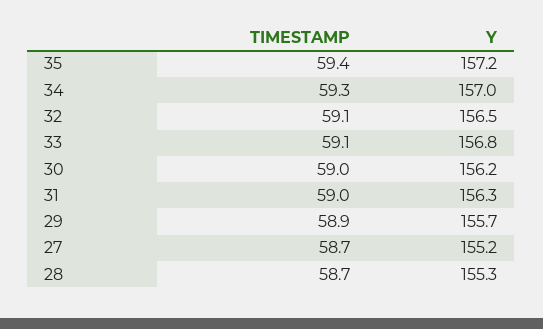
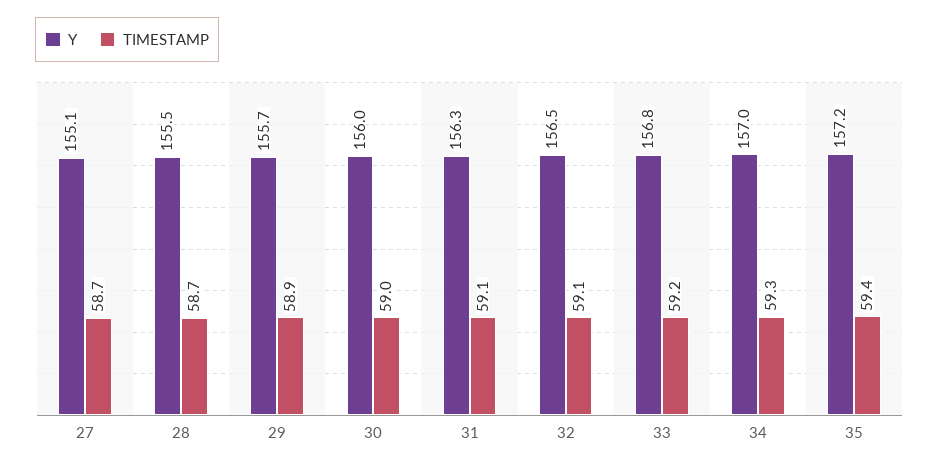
TIMESTAMP, 33: 59.1 -> 59.2
Y, 30: 156.2 -> 156
TIMESTAMP, 31: 59 -> 59.1
Y, 27: 155.2 -> 155.1
Y, 28: 155.3 -> 155.5

